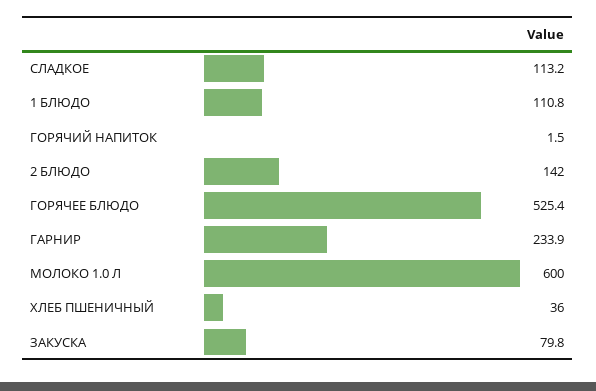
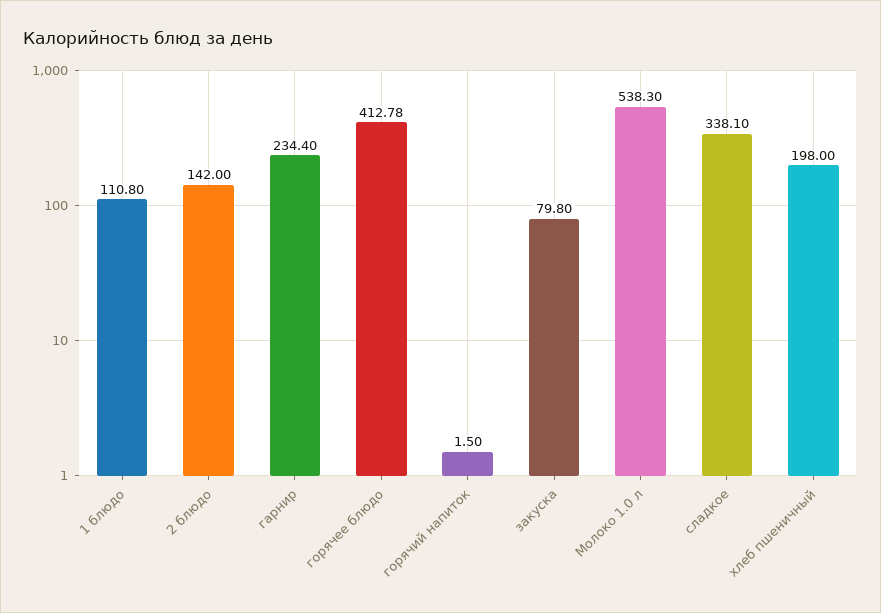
СЛАДКОЕ: 113.2 -> 338.1
ГОРЯЧЕЕ БЛЮДО: 525.4 -> 412.78
ГАРНИР: 233.9 -> 234.4
МОЛОКО 1.0 Л: 600 -> 538.3
ХЛЕБ ПШЕНИЧНЫЙ: 36 -> 198

